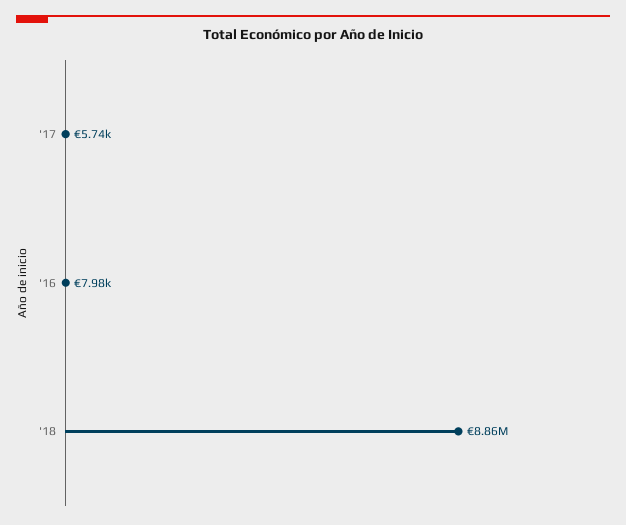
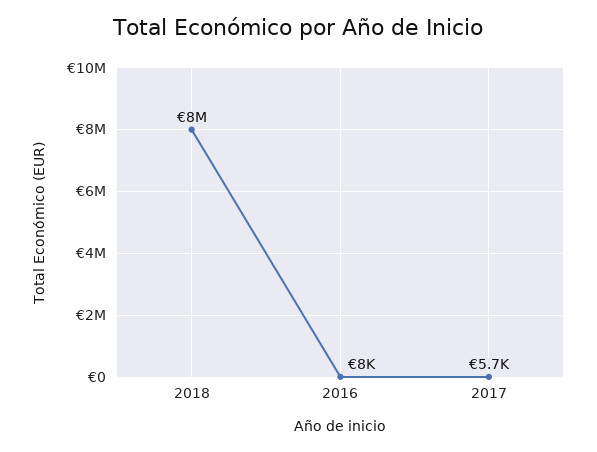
'18: 8860000 -> 8000000

